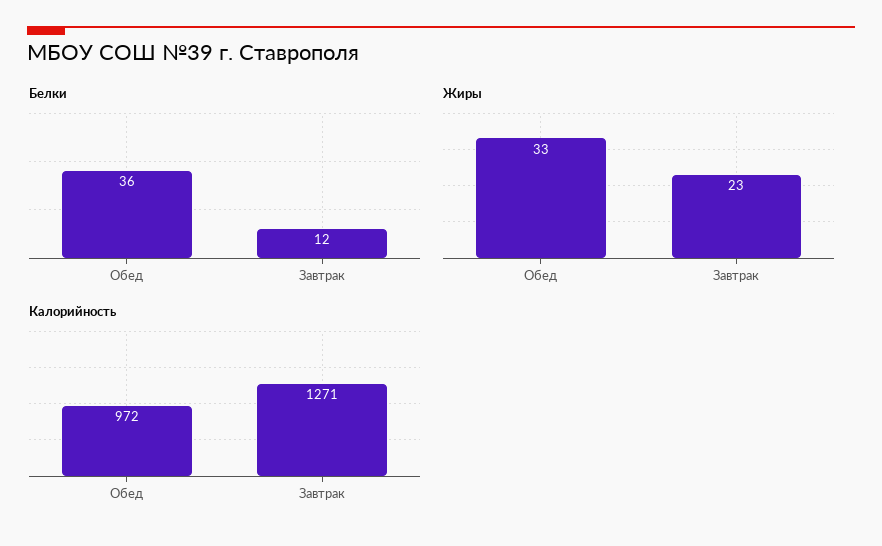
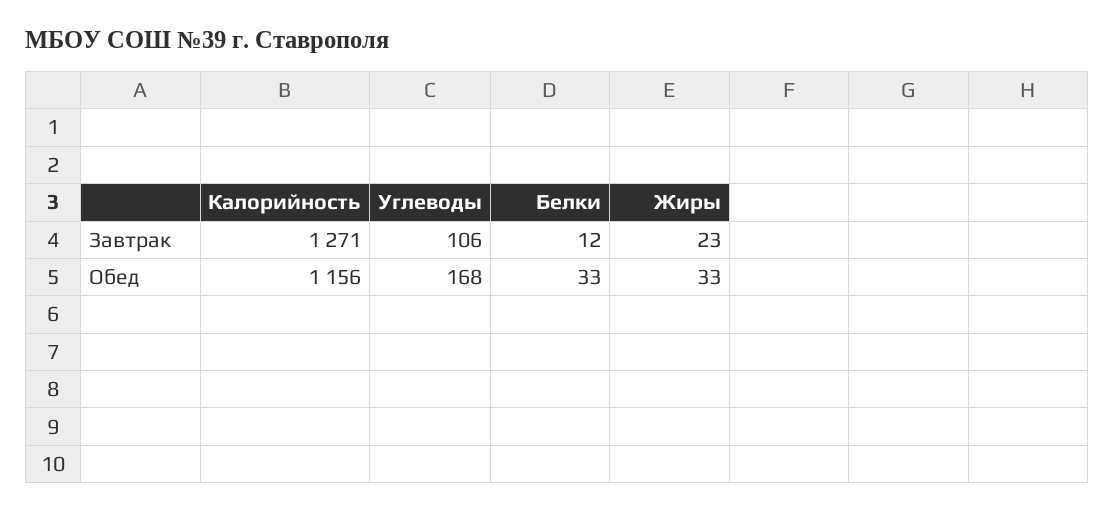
Белки, Обед: 36 -> 33
Калорийность, Обед: 972 -> 1156
Углеводы, Завтрак: none -> 106
Углеводы, Обед: none -> 168

